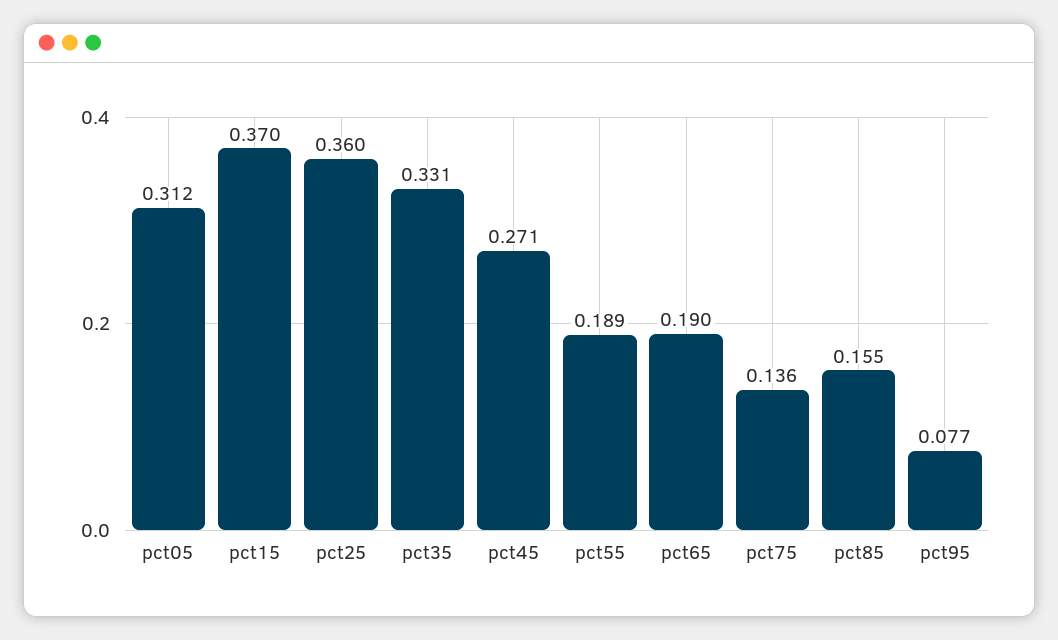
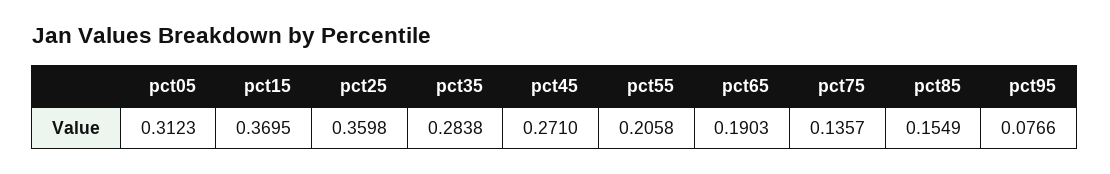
pct35: 0.331 -> 0.2838
pct55: 0.189 -> 0.2058

